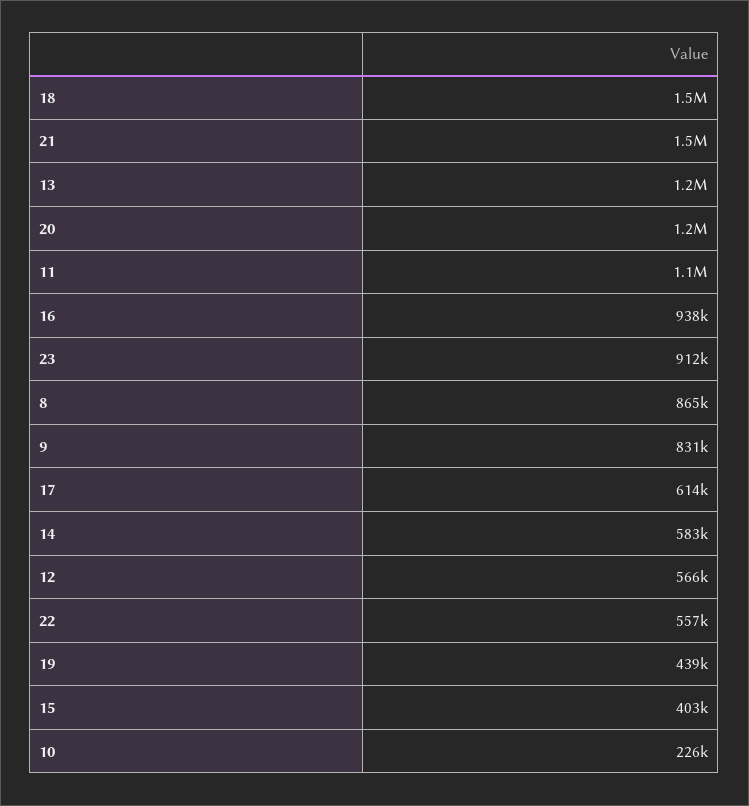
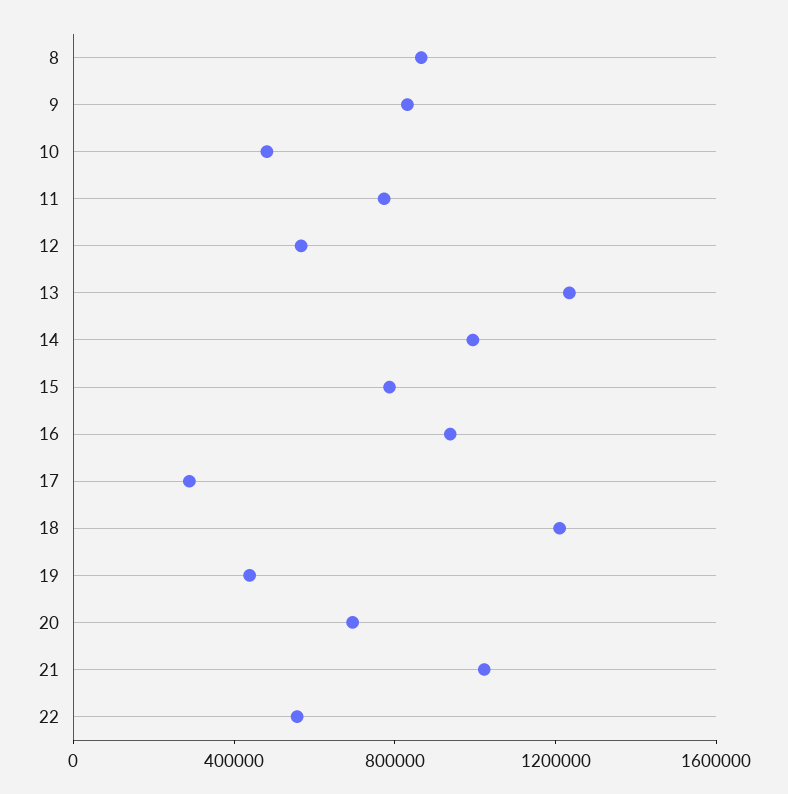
18: 1500000 -> 1200000
21: 1500000 -> 1000000
20: 1200000 -> 700000
11: 1100000 -> 800000
23: 912000 -> none
17: 614000 -> 300000
14: 583000 -> 1000000
15: 403000 -> 800000
10: 226000 -> 500000

